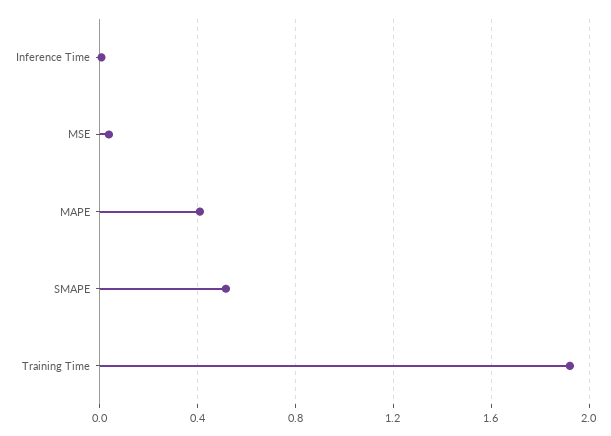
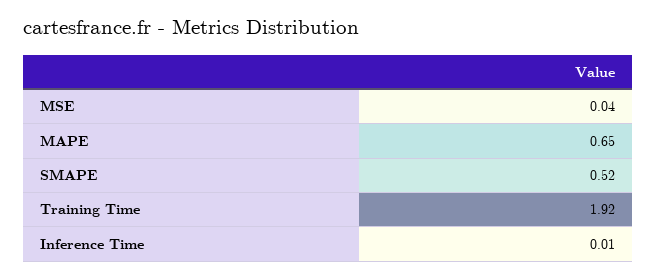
MAPE: 0.4 -> 0.65

